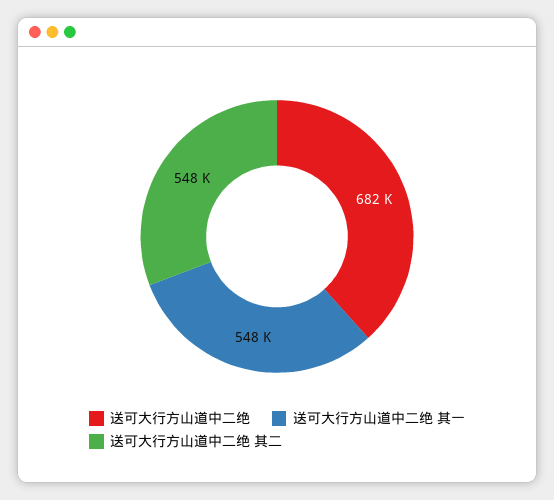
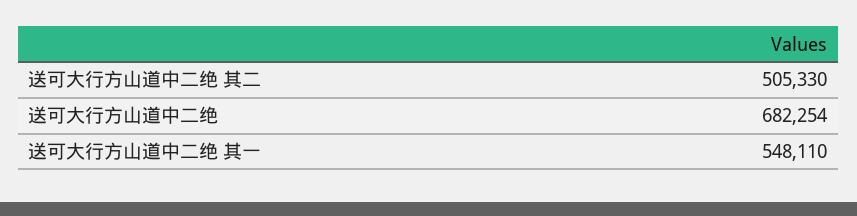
送可大行方山道中二绝 其二: 548000 -> 505330

